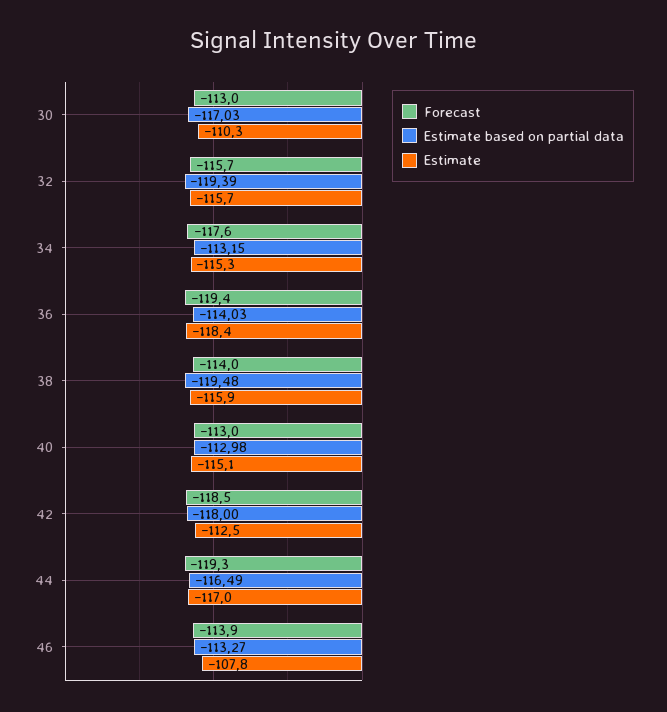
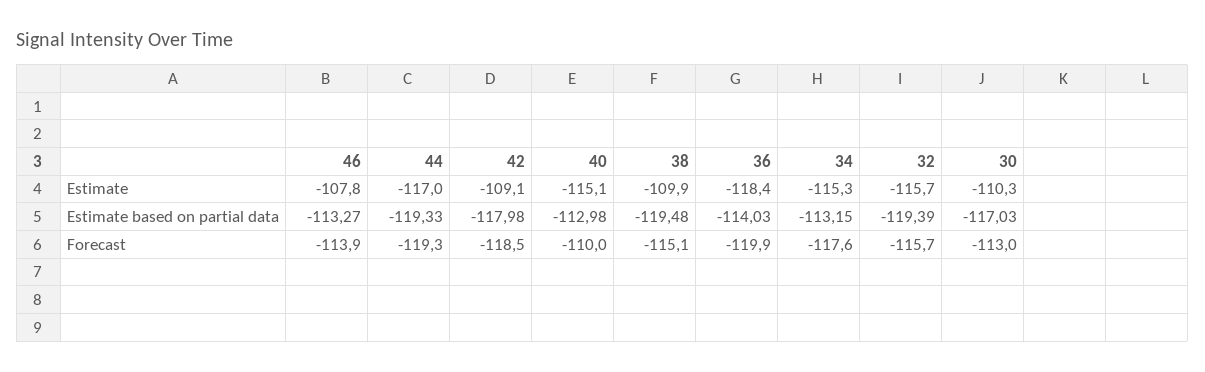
Forecast, 36: -119.4 -> -119.9
Forecast, 38: -114 -> -115.1
Estimate, 38: -115.9 -> -109.9
Forecast, 40: -113 -> -110
Estimate based on partial data, 42: -118 -> -117.98
Estimate, 42: -112.5 -> -109.1
Estimate based on partial data, 44: -116.49 -> -119.33

